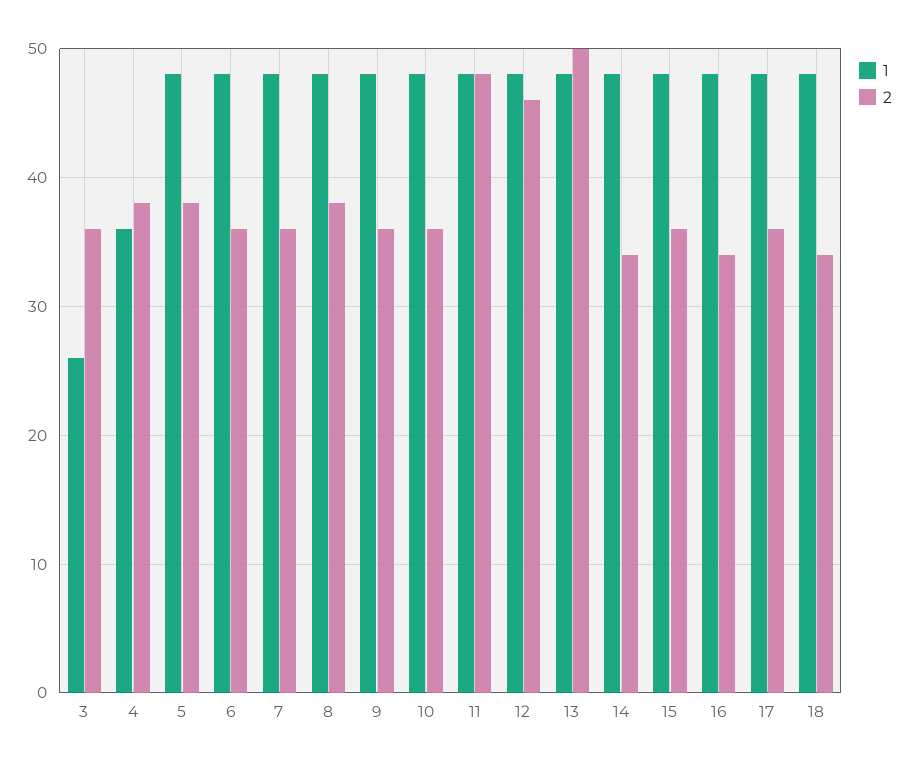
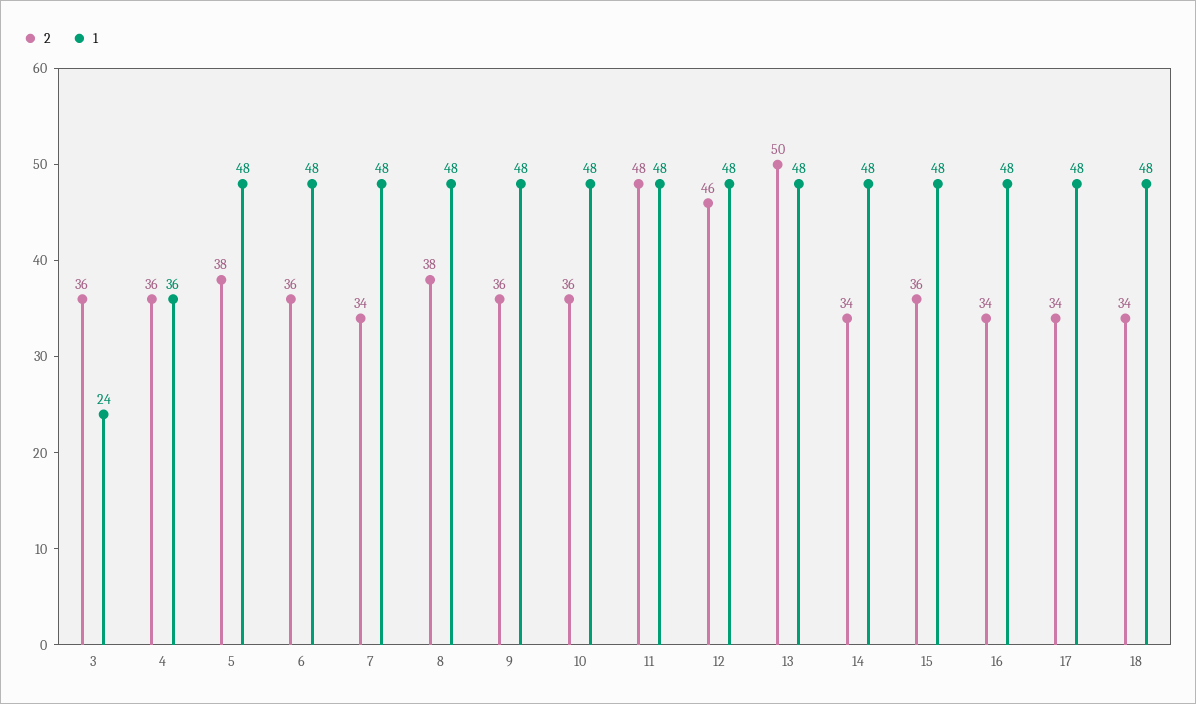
1, 3: 26 -> 24
2, 4: 38 -> 36
2, 7: 36 -> 34
2, 17: 36 -> 34

